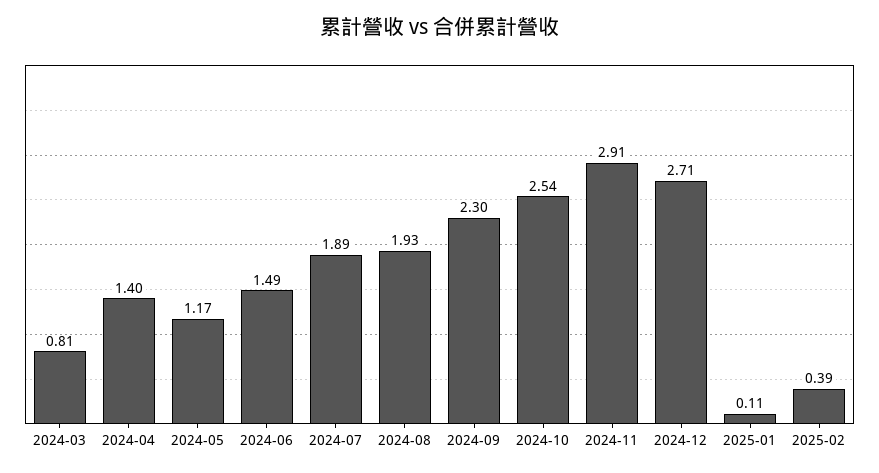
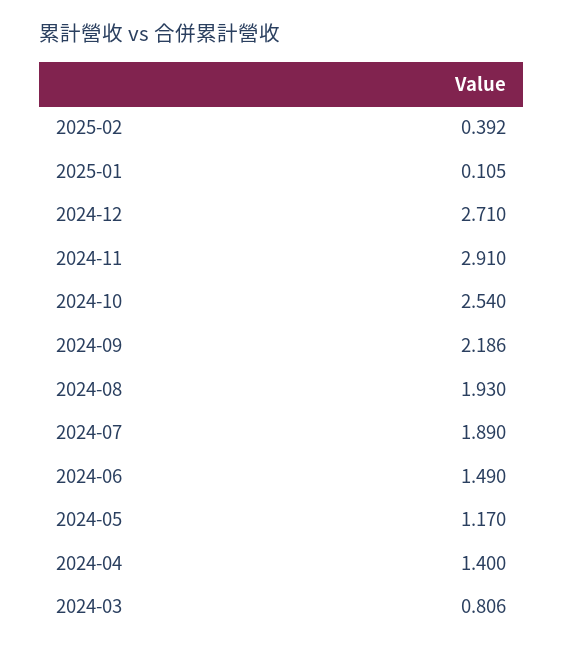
2024-09: 2.3 -> 2.186

